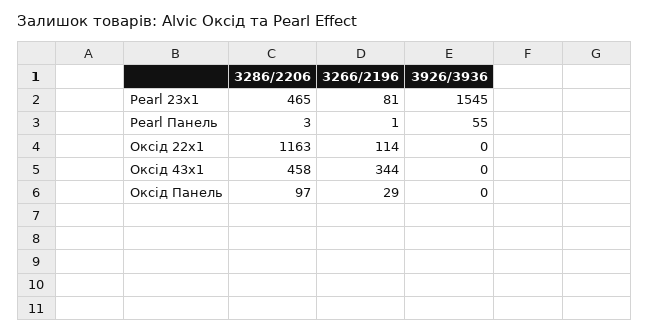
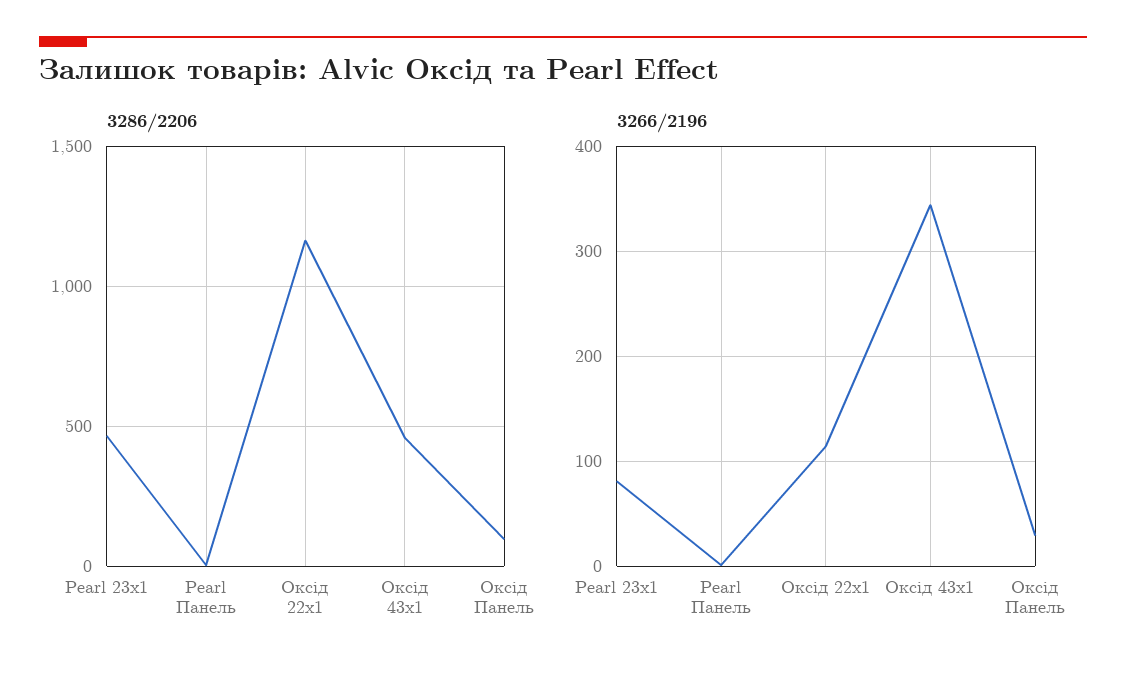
3926/3936, Pearl 23x1: 1545 -> none
3926/3936, Pearl Панель: 55 -> none
3926/3936, Оксід 22x1: 0 -> none
3926/3936, Оксід 43x1: 0 -> none
3926/3936, Оксід Панель: 0 -> none

